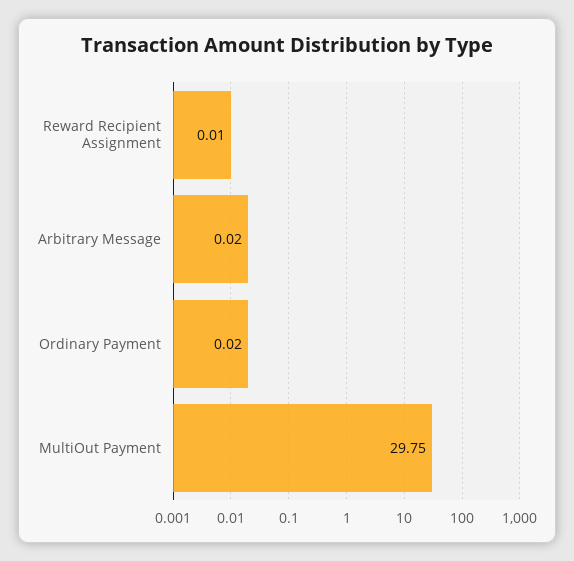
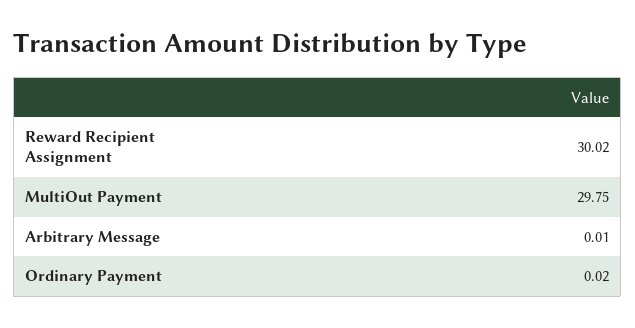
Reward Recipient Assignment: 0.01 -> 30.02
Arbitrary Message: 0.02 -> 0.01

